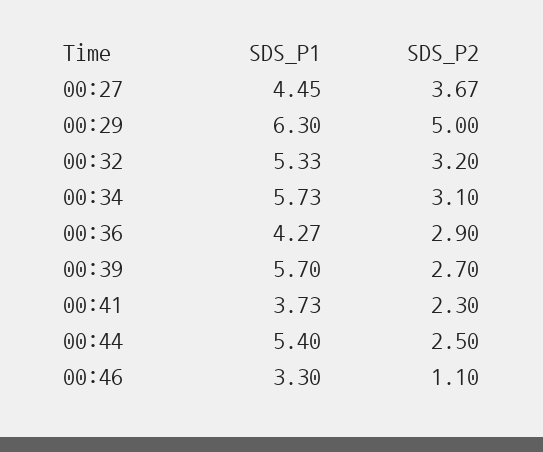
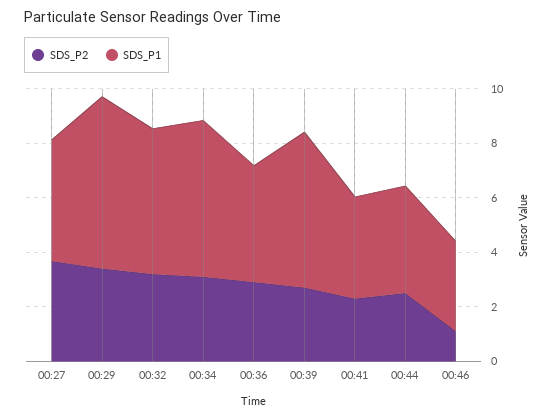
SDS_P2, 00:29: 5 -> 3.5
SDS_P1, 00:44: 5.4 -> 4

